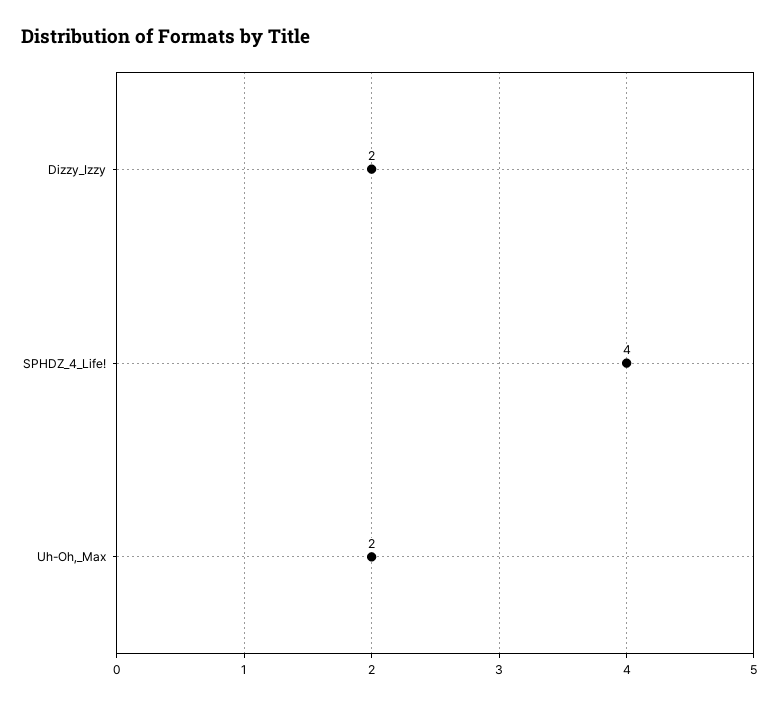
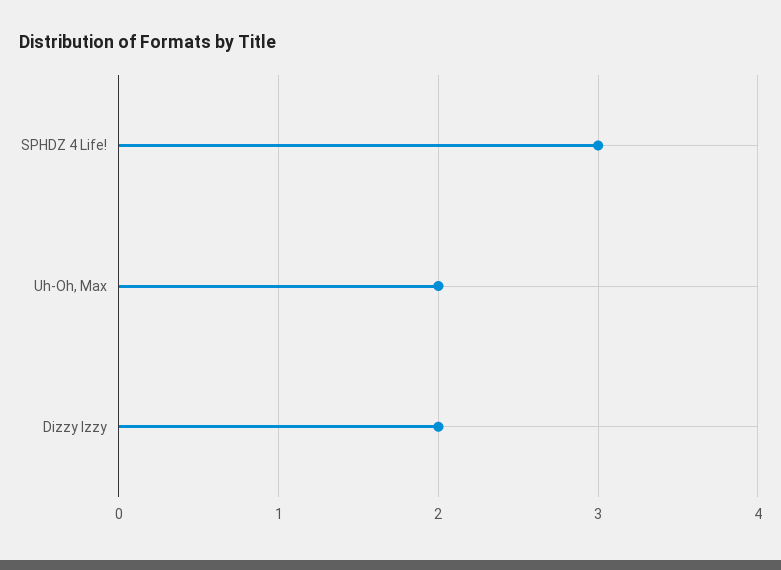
SPHDZ_4_Life!: 4 -> 3

